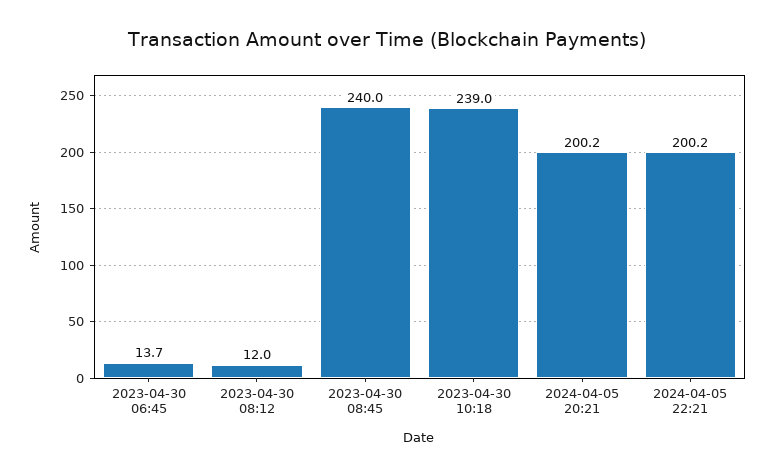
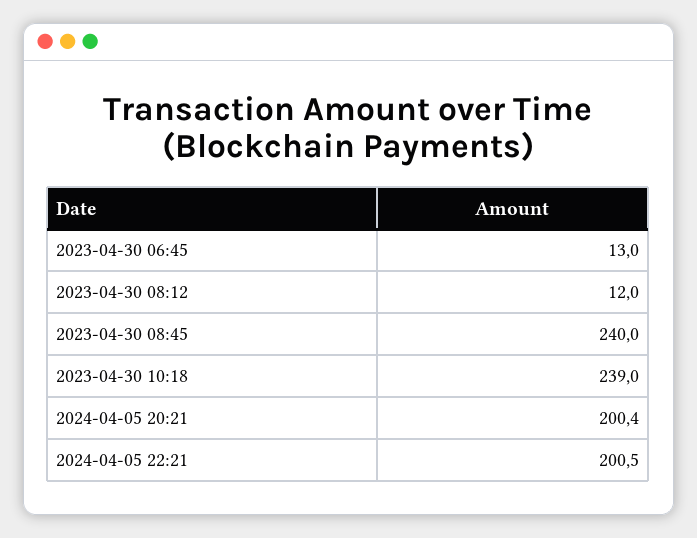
2023-04-30 06:45: 13.7 -> 13
2024-04-05 20:21: 200.2 -> 200.4
2024-04-05 22:21: 200.2 -> 200.5

